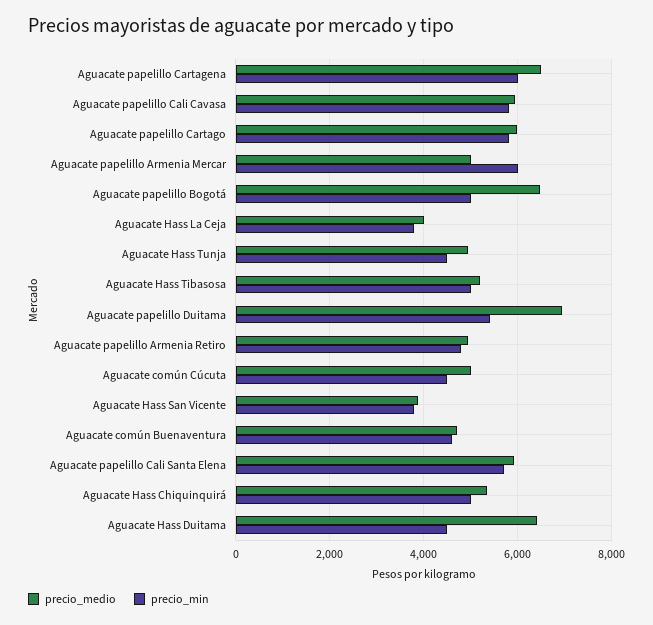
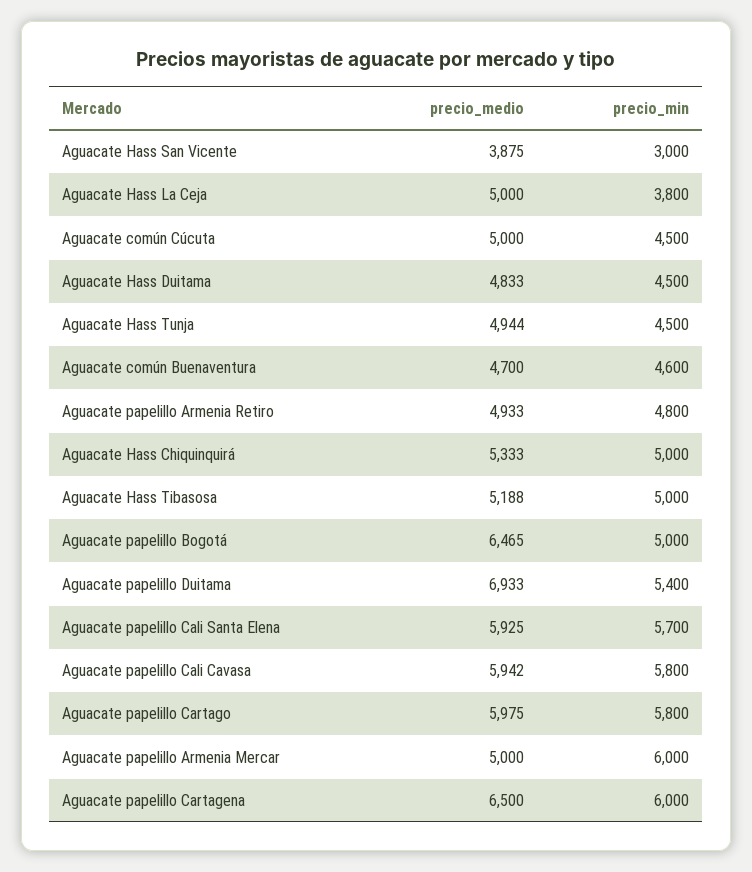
precio_medio, Aguacate Hass La Ceja: 4000 -> 5000
precio_min, Aguacate Hass San Vicente: 3800 -> 3000
precio_medio, Aguacate Hass Duitama: 6400 -> 4833

